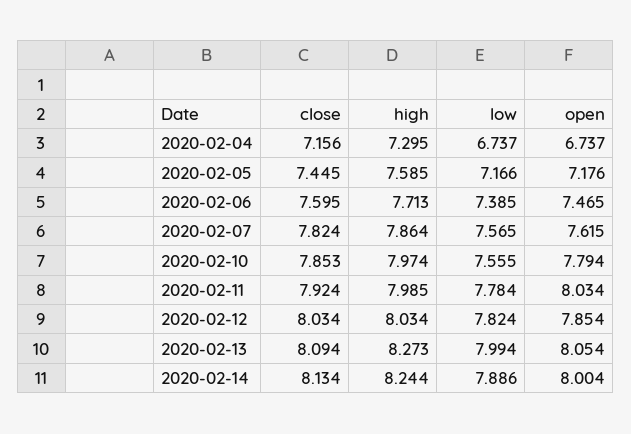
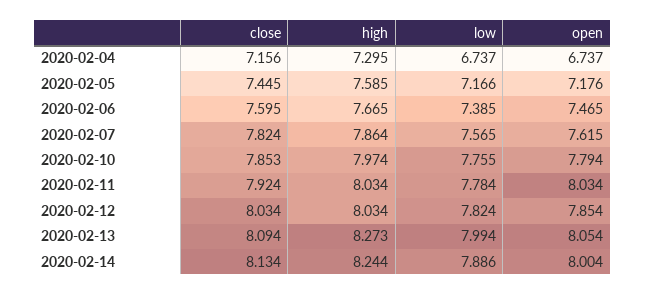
high, 2020-02-06: 7.713 -> 7.665
low, 2020-02-10: 7.555 -> 7.755
high, 2020-02-11: 7.985 -> 8.034

